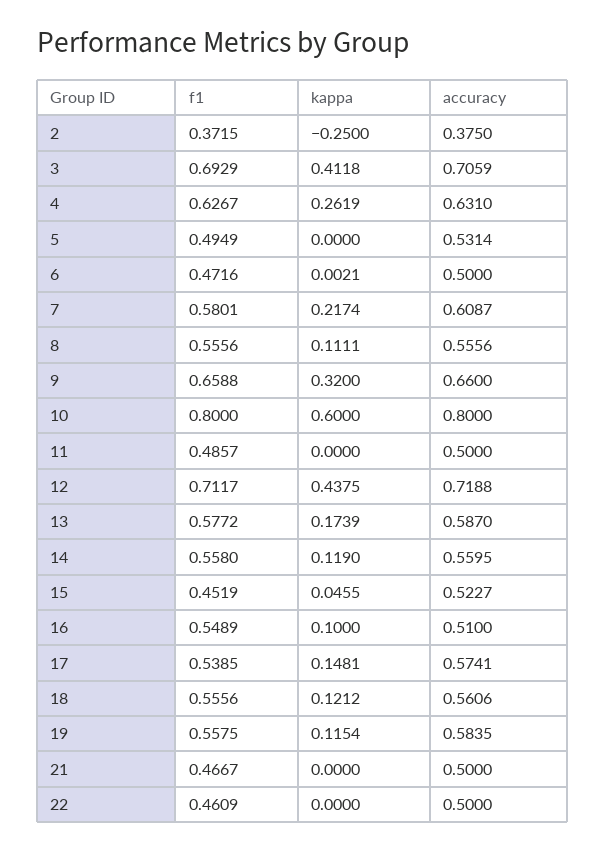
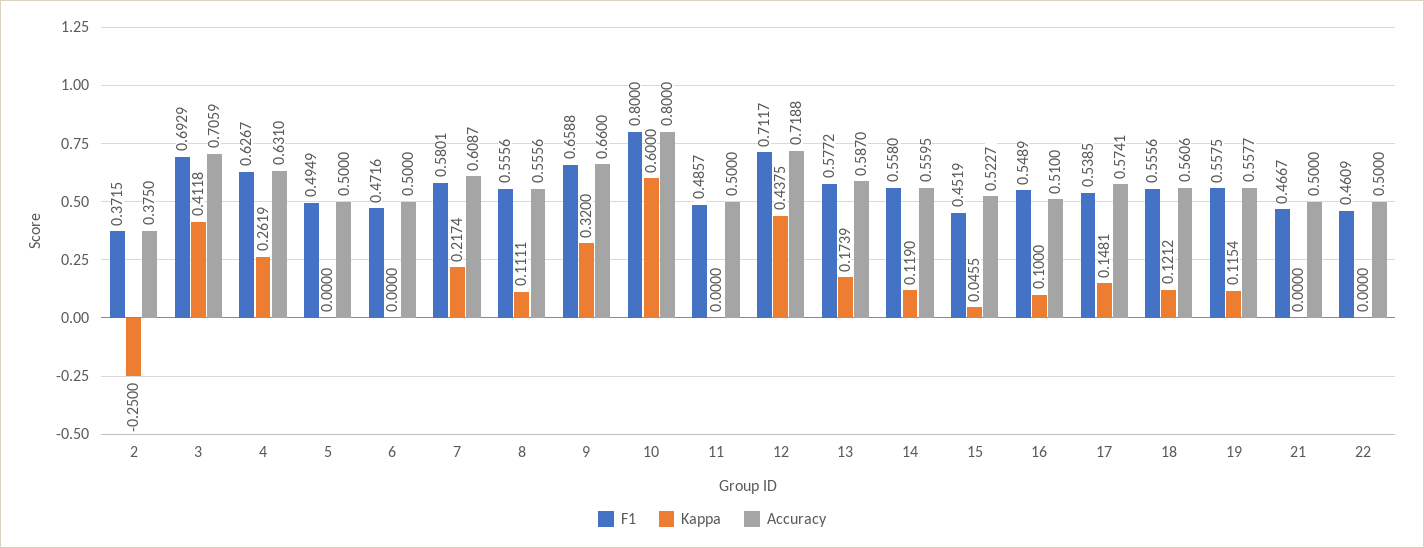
accuracy, 5: 0.5314 -> 0.5
kappa, 6: 0.0021 -> 0
accuracy, 19: 0.5835 -> 0.5577

